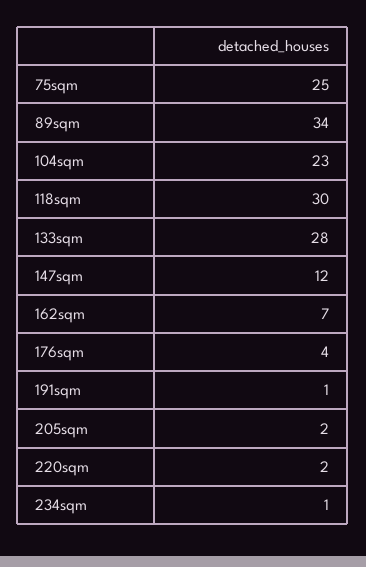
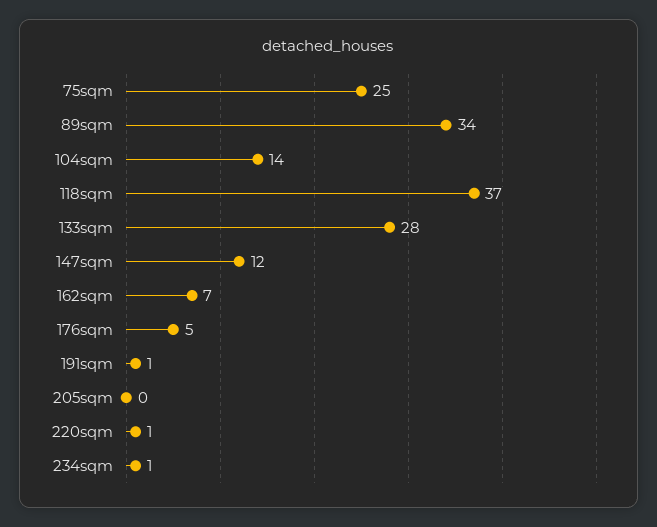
104sqm: 23 -> 14
118sqm: 30 -> 37
176sqm: 4 -> 5
205sqm: 2 -> 0
220sqm: 2 -> 1

